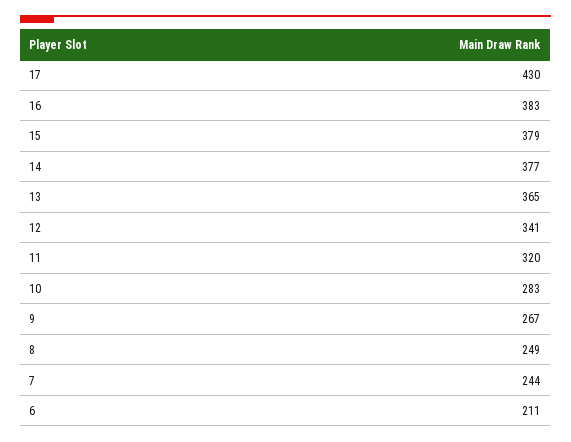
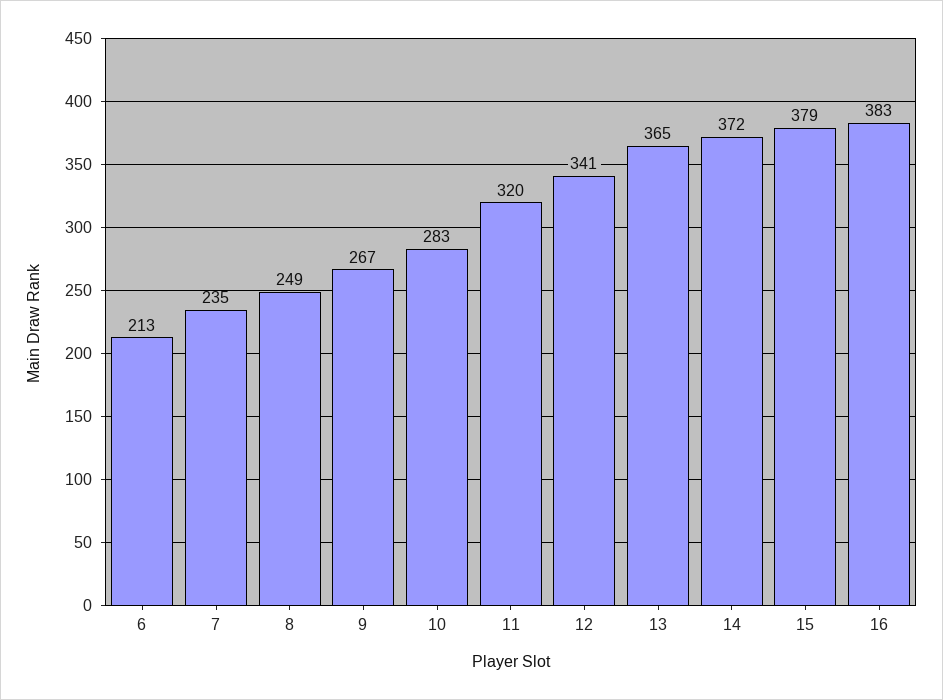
17: 430 -> none
14: 377 -> 372
7: 244 -> 235
6: 211 -> 213

